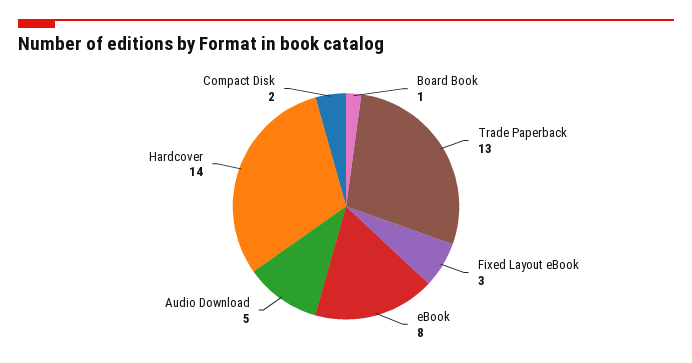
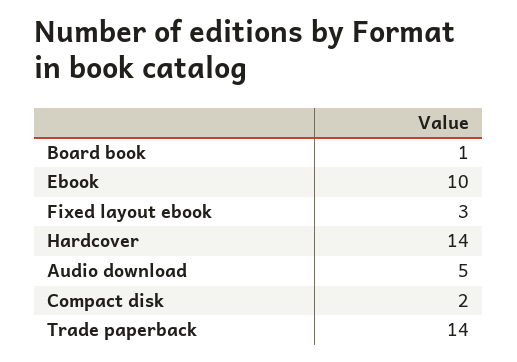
Trade Paperback: 13 -> 14
eBook: 8 -> 10

